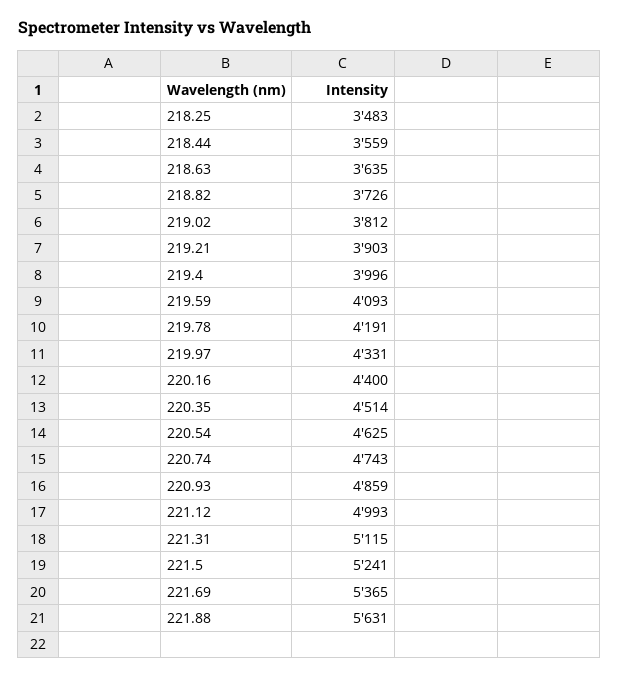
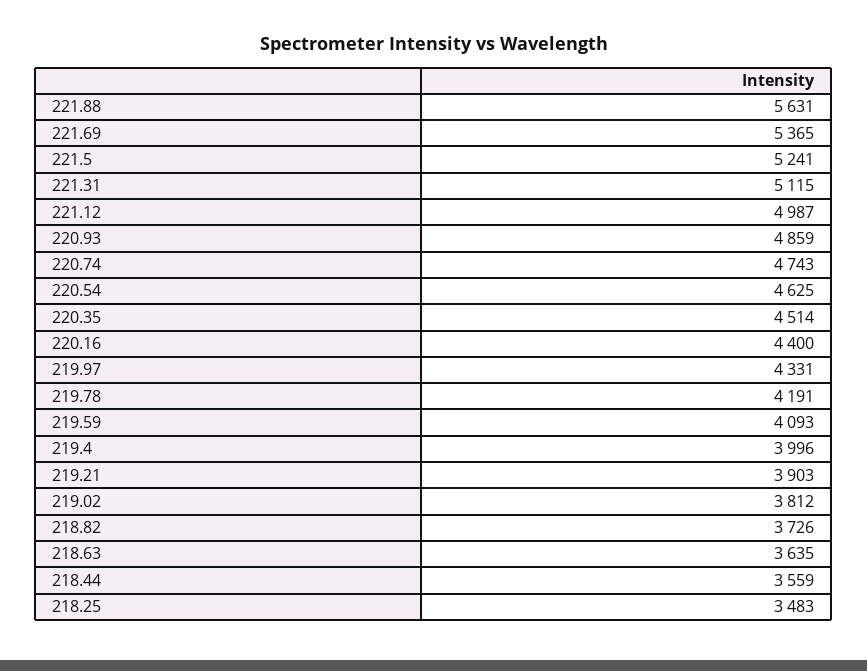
221.12: 4993 -> 4987

